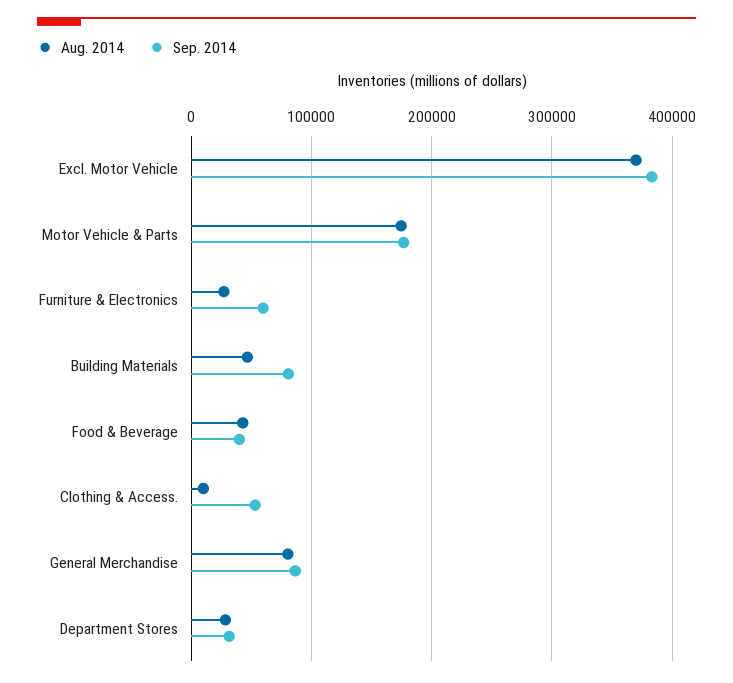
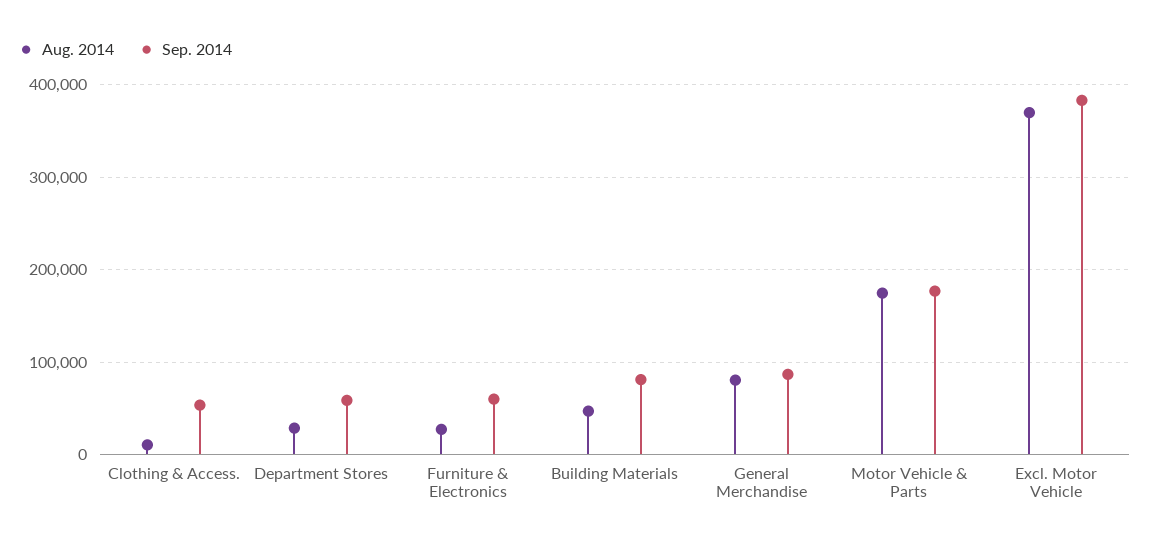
Aug. 2014, Food & Beverage: 40000 -> none
Sep. 2014, Food & Beverage: 40000 -> none
Sep. 2014, Department Stores: 30000 -> 60000

